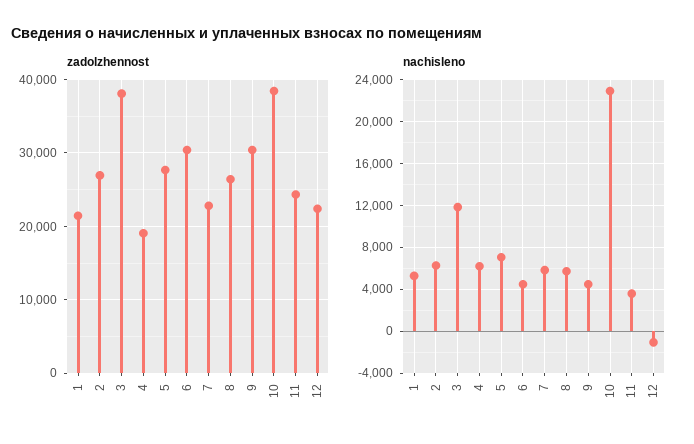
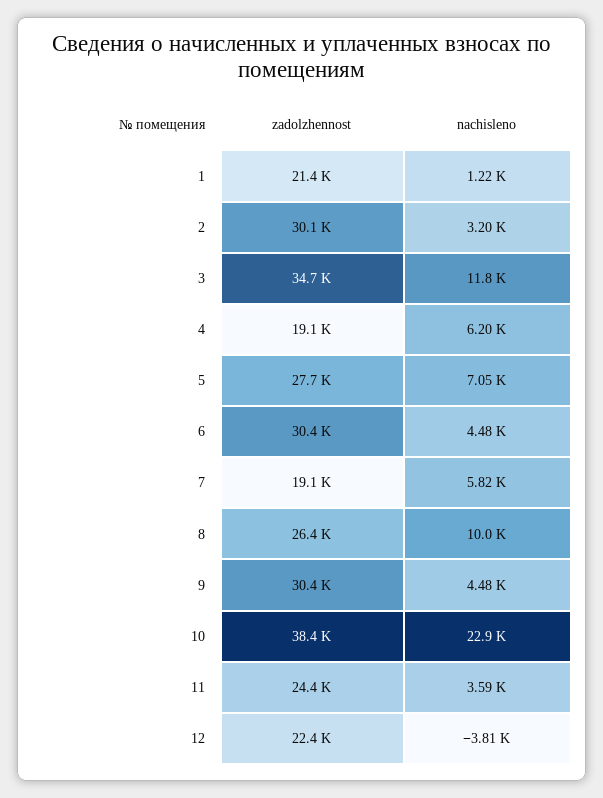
zadolzhennost, 2: 27000 -> 30100
zadolzhennost, 3: 38000 -> 34700
zadolzhennost, 7: 23000 -> 19100
nachisleno, 1: 5000 -> 1220
nachisleno, 2: 6000 -> 3200
nachisleno, 8: 6000 -> 10000
nachisleno, 12: -1000 -> -3810

